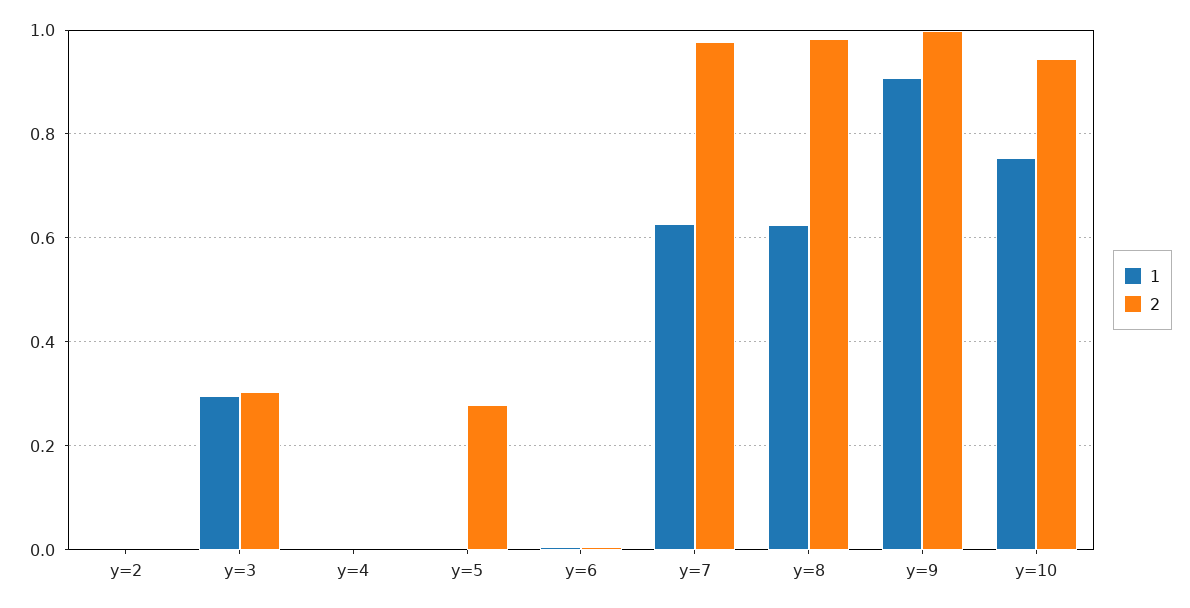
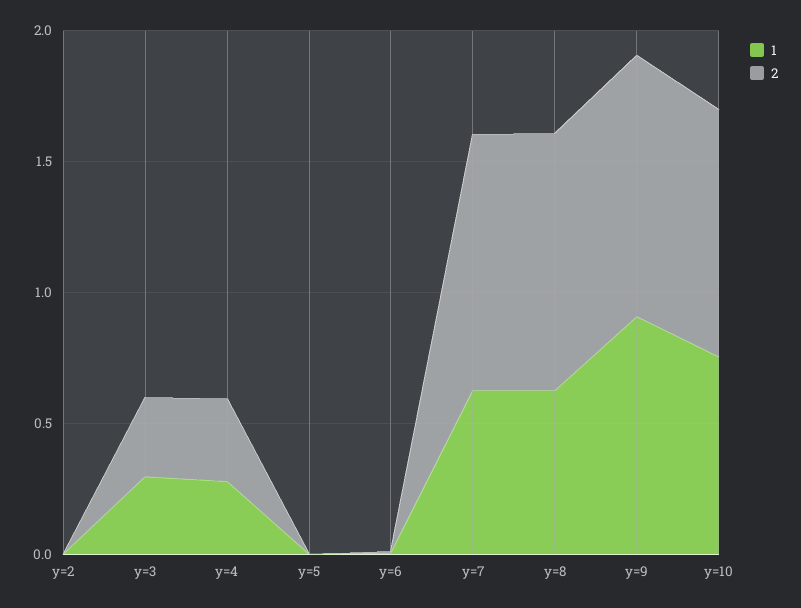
1, y=4: 0 -> 0.3
2, y=4: 0 -> 0.3
2, y=5: 0.28 -> 0

